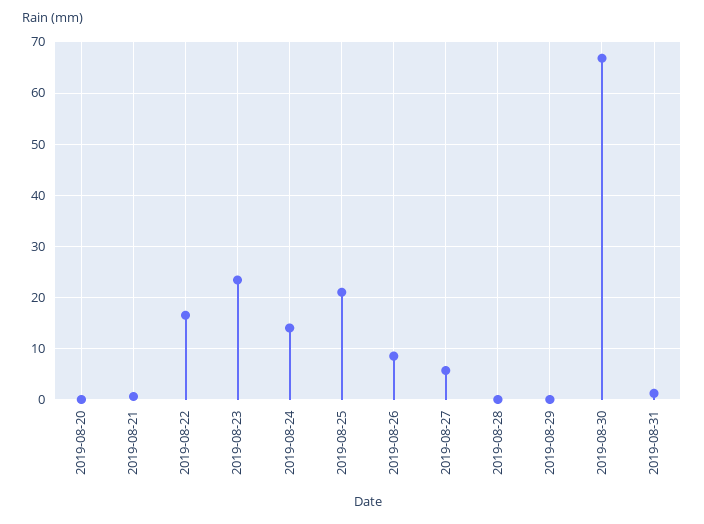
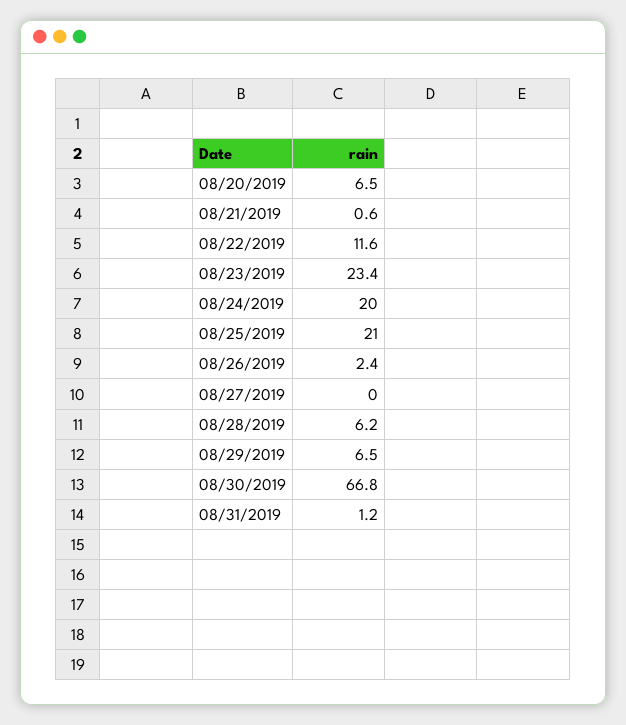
2019-08-20: 0 -> 6.5
2019-08-22: 16 -> 11.6
2019-08-24: 14 -> 20
2019-08-26: 8 -> 2.4
2019-08-27: 6 -> 0
2019-08-28: 0 -> 6.2
2019-08-29: 0 -> 6.5

